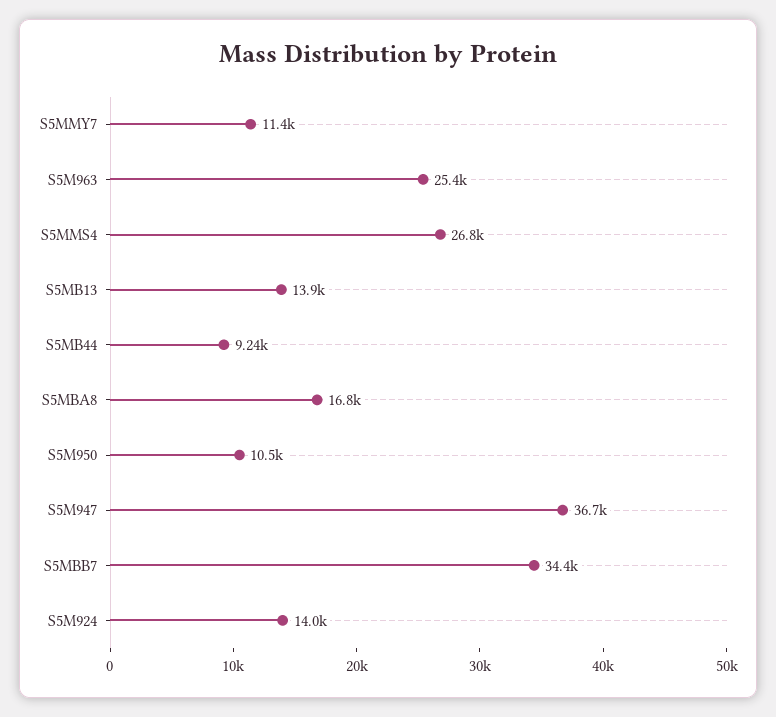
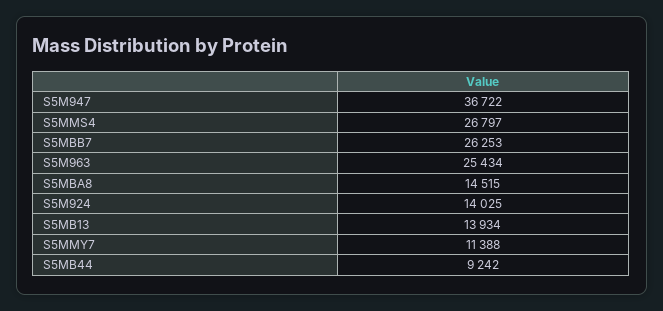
S5MBA8: 16800 -> 14515
S5M950: 10500 -> none
S5MBB7: 34400 -> 26253

